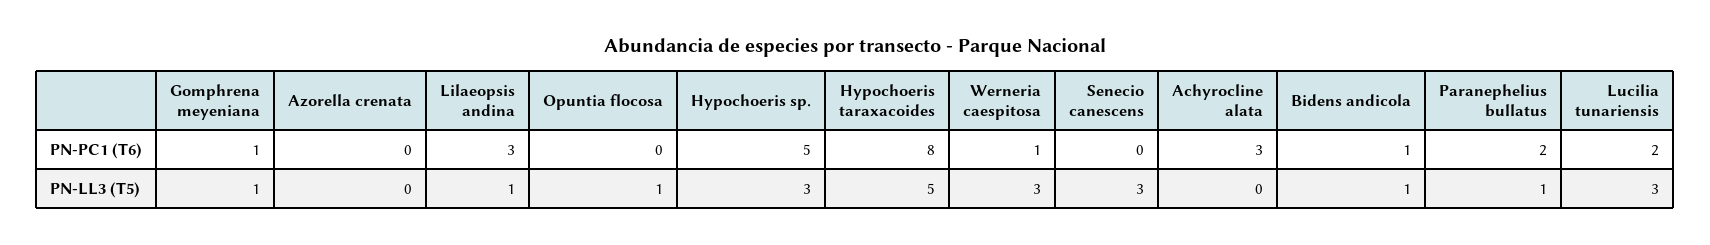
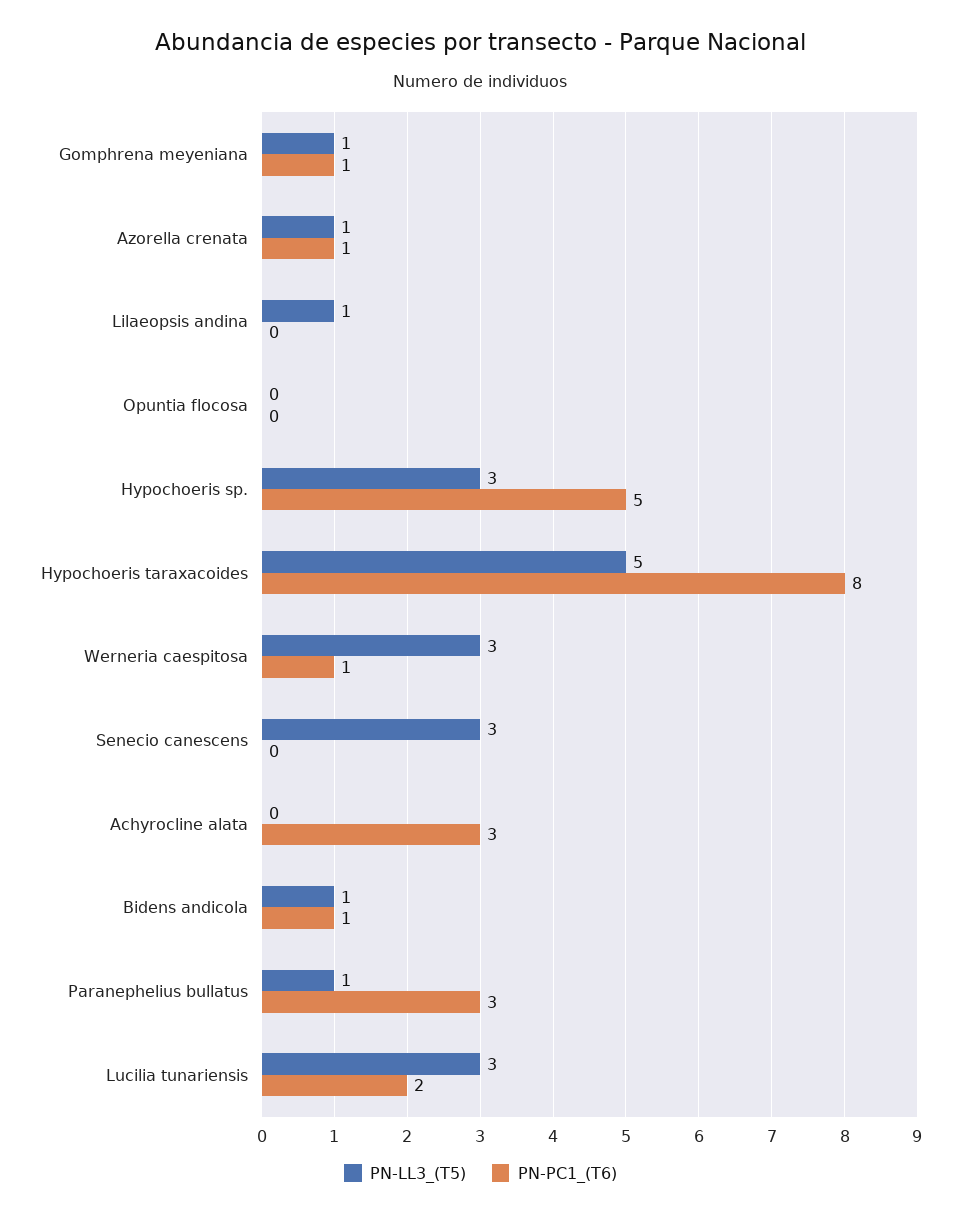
PN-PC1 (T6), Azorella crenata: 0 -> 1
PN-PC1 (T6), Lilaeopsis andina: 3 -> 0
PN-PC1 (T6), Paranephelius bullatus: 2 -> 3
PN-LL3 (T5), Azorella crenata: 0 -> 1
PN-LL3 (T5), Opuntia flocosa: 1 -> 0

